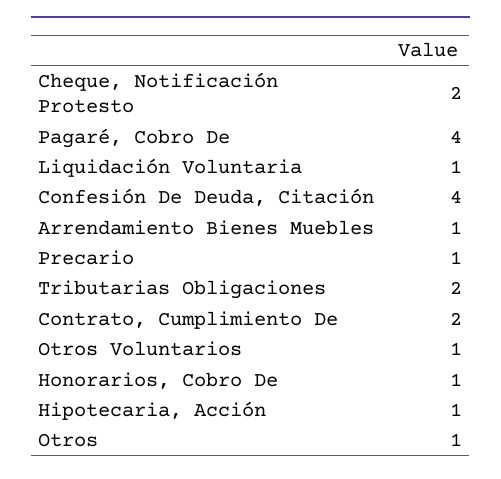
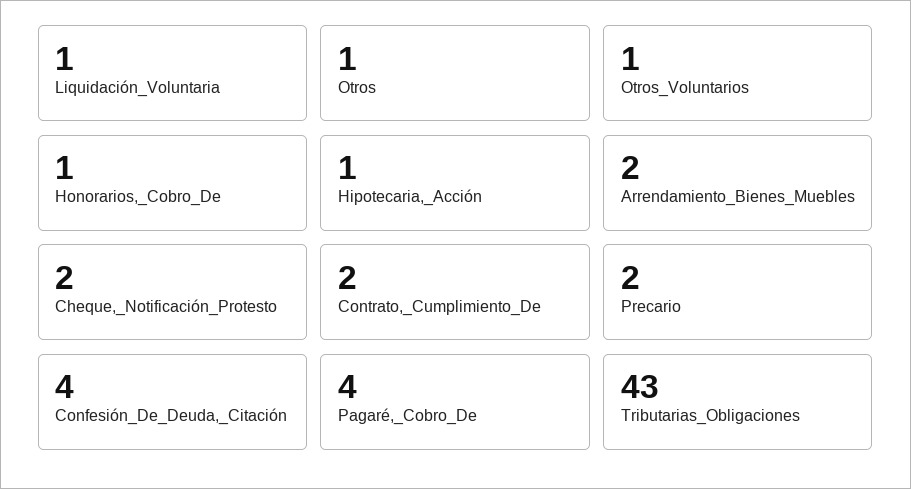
Arrendamiento Bienes Muebles: 1 -> 2
Precario: 1 -> 2
Tributarias Obligaciones: 2 -> 43

